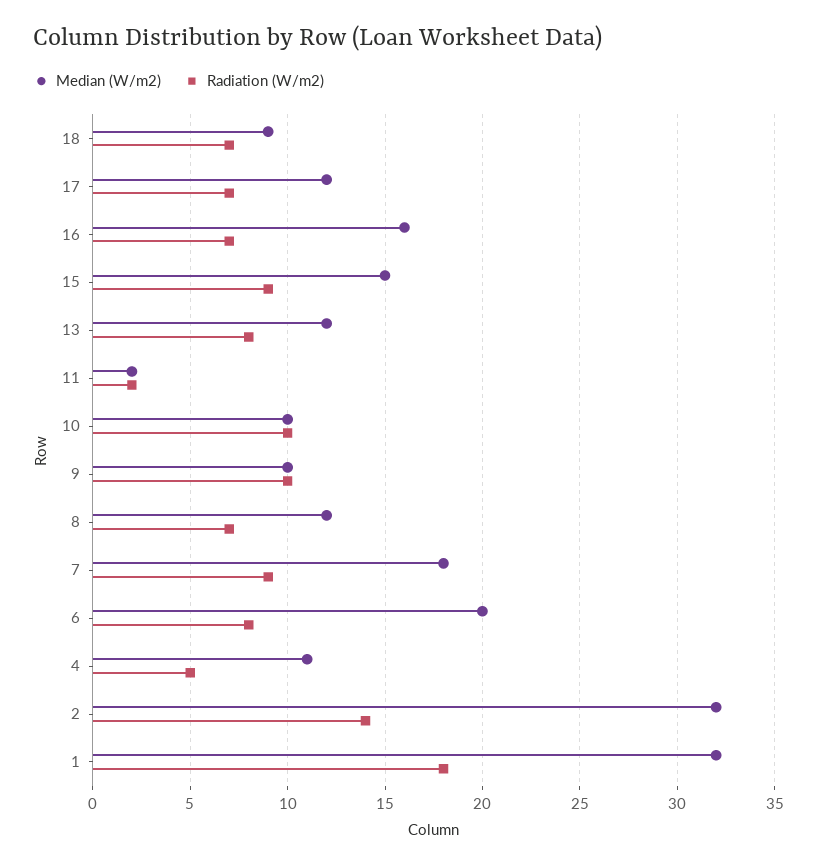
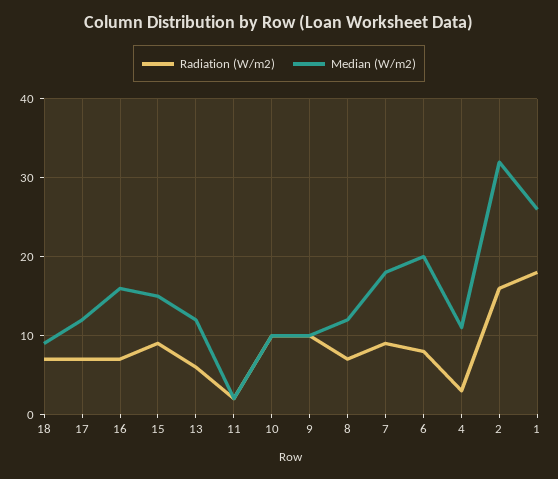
Radiation (W/m2), 13: 8 -> 6
Radiation (W/m2), 4: 5 -> 3
Radiation (W/m2), 2: 14 -> 16
Median (W/m2), 1: 32 -> 26

